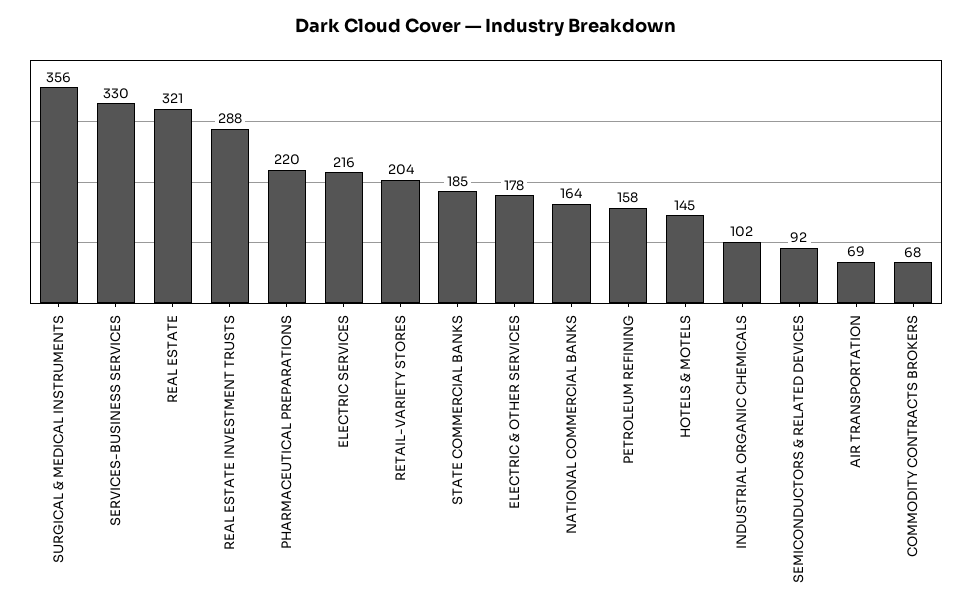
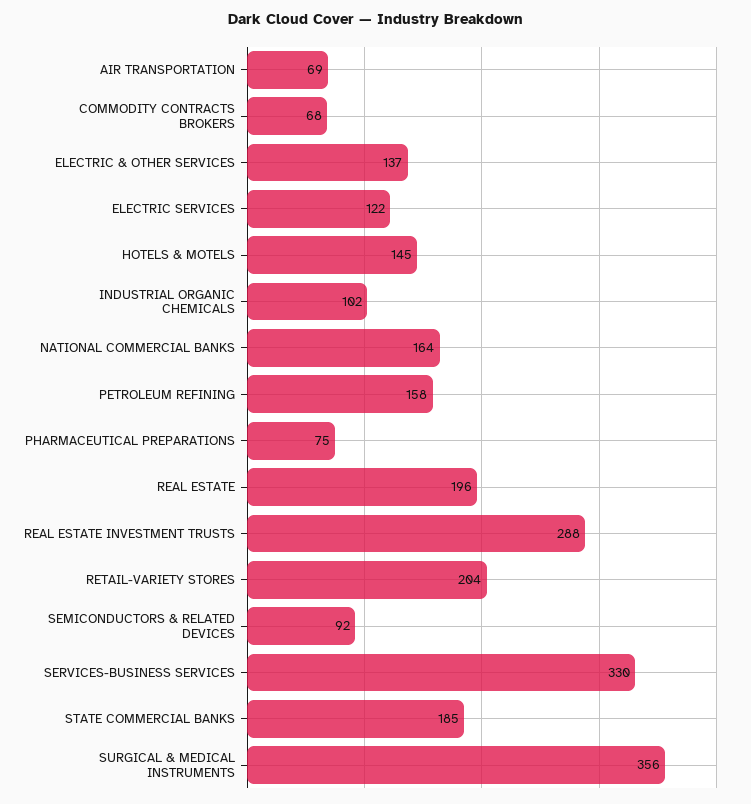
REAL ESTATE: 321 -> 196
PHARMACEUTICAL PREPARATIONS: 220 -> 75
ELECTRIC SERVICES: 216 -> 122
ELECTRIC & OTHER SERVICES: 178 -> 137

